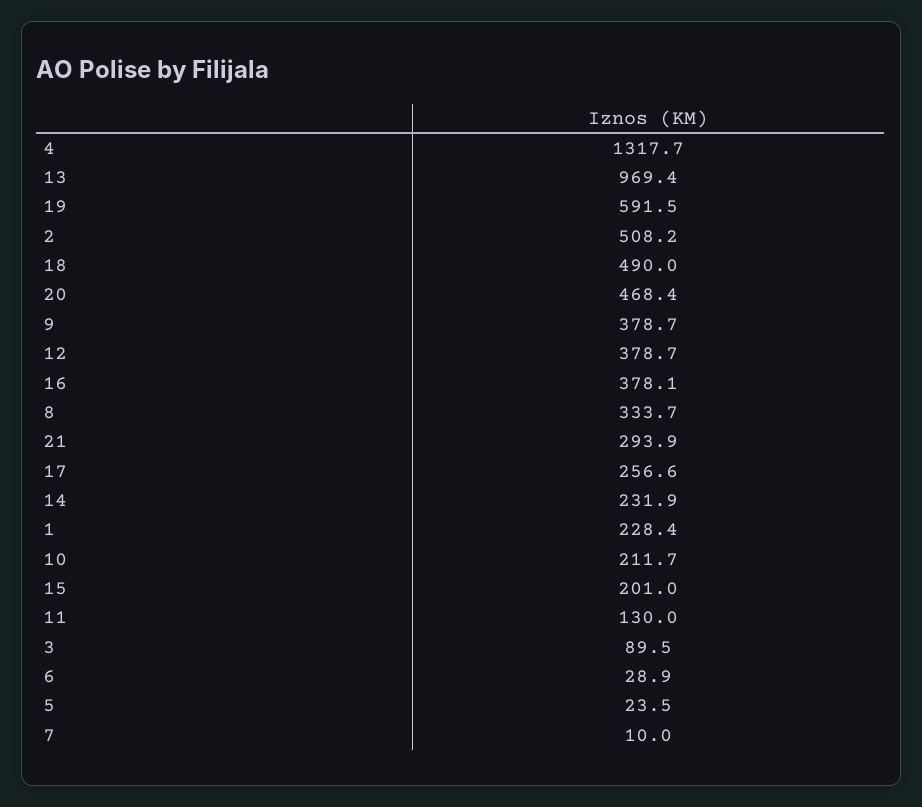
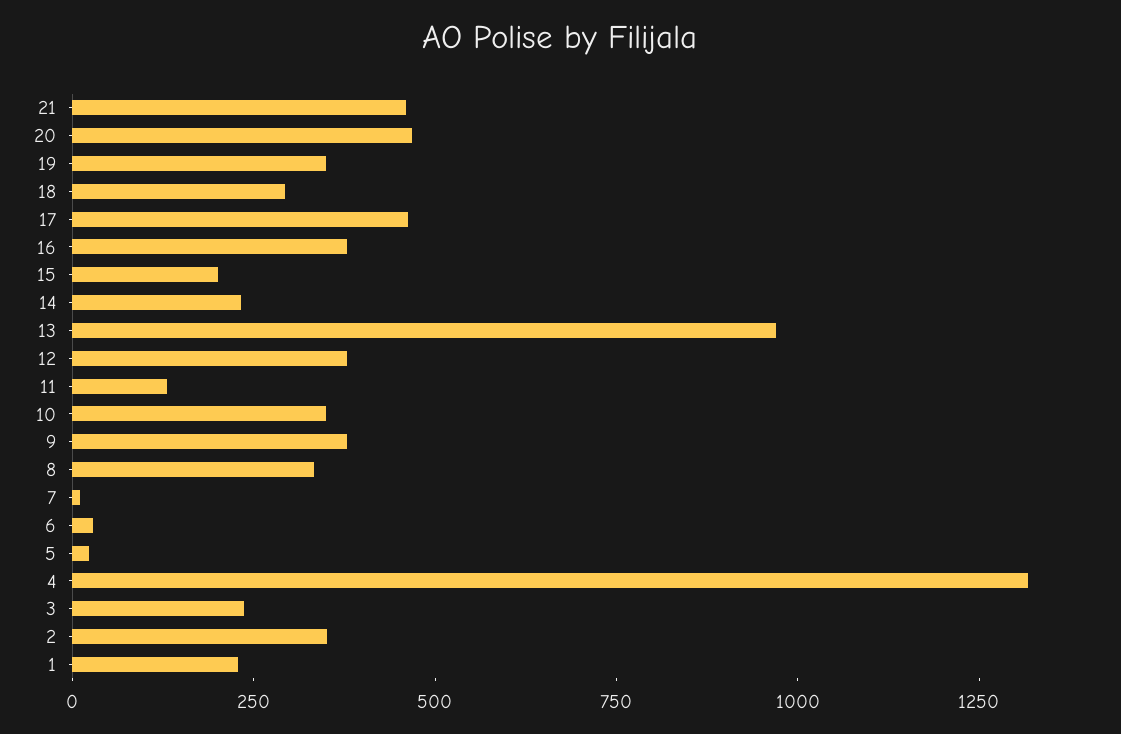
19: 591.5 -> 350
2: 508.2 -> 350
18: 490 -> 300
21: 293.9 -> 450
17: 256.6 -> 450
10: 211.7 -> 350
3: 89.5 -> 250

